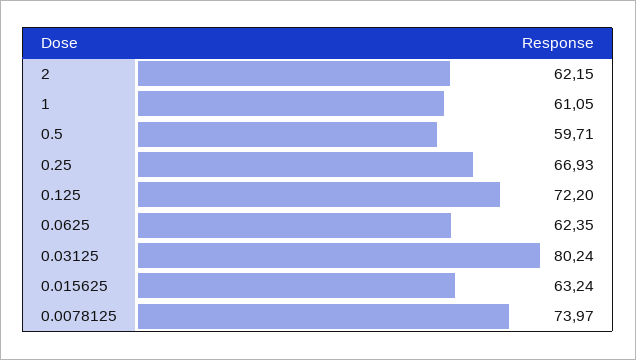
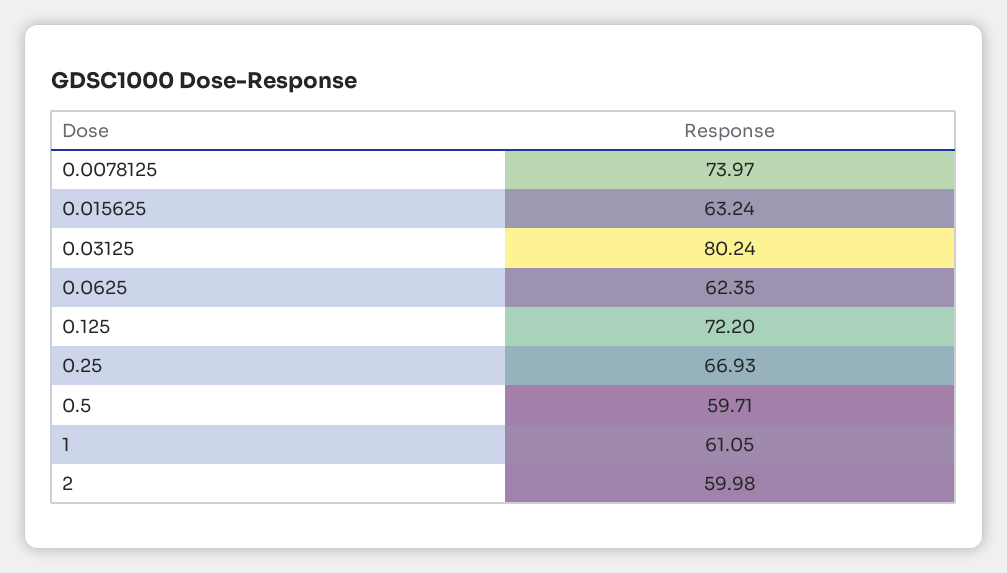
2: 62.15 -> 59.98

